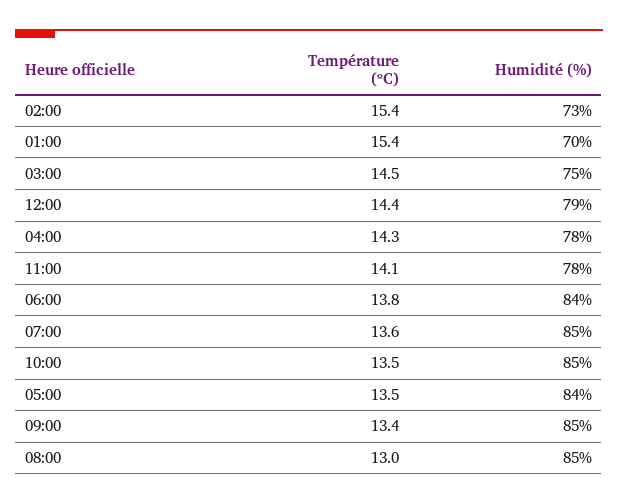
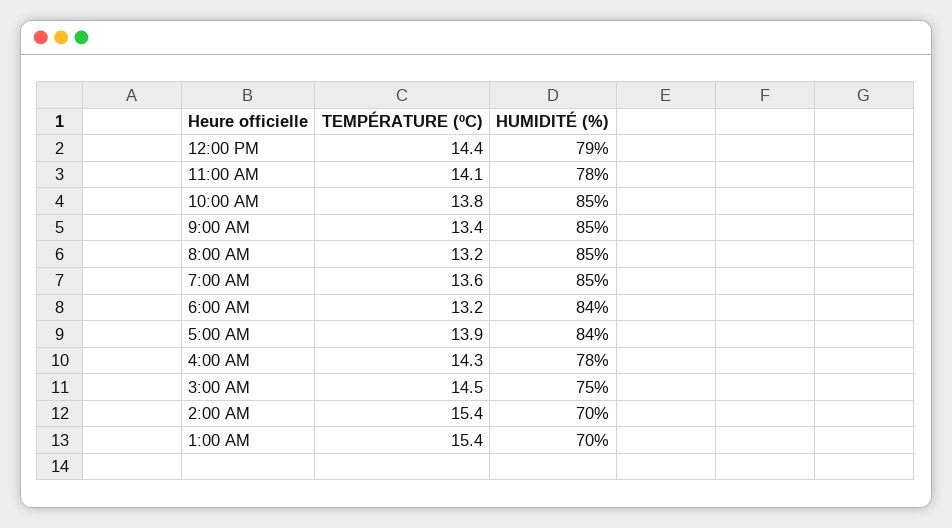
Humidité (%), 02:00: 73 -> 70
Température (ºC), 06:00: 13.8 -> 13.2
Température (ºC), 10:00: 13.5 -> 13.8
Température (ºC), 05:00: 13.5 -> 13.9
Température (ºC), 08:00: 13 -> 13.2

